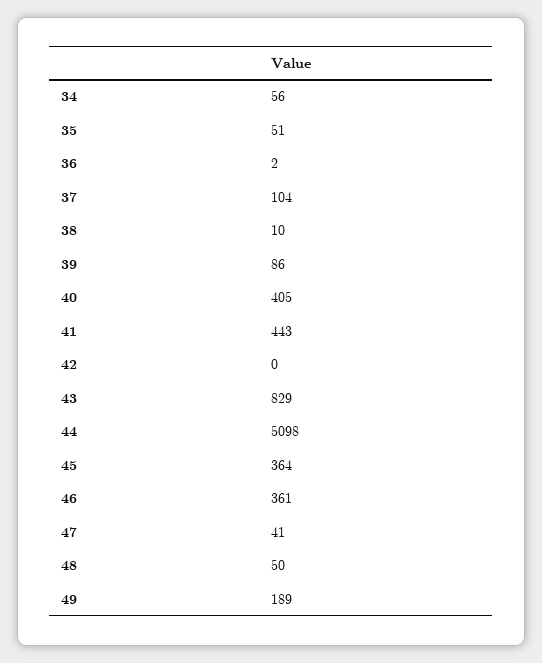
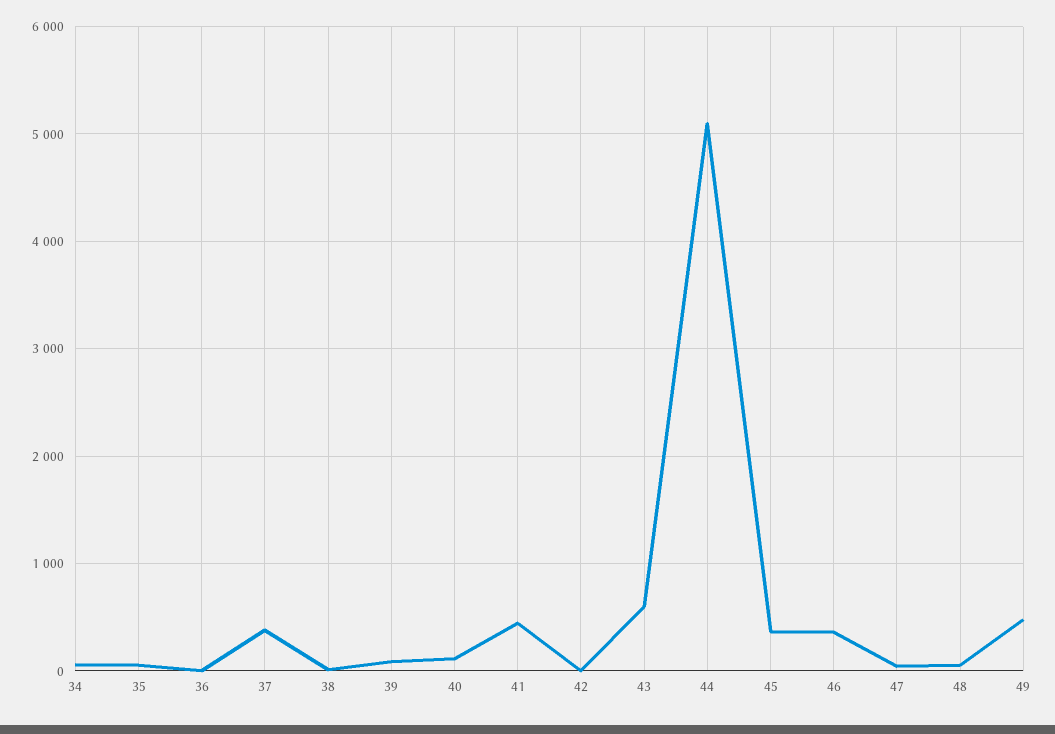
37: 104 -> 400
40: 405 -> 100
43: 829 -> 600
49: 189 -> 500

